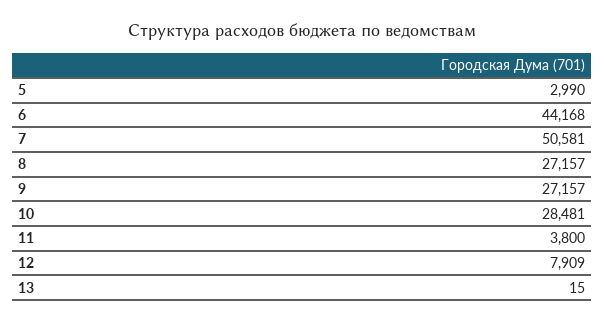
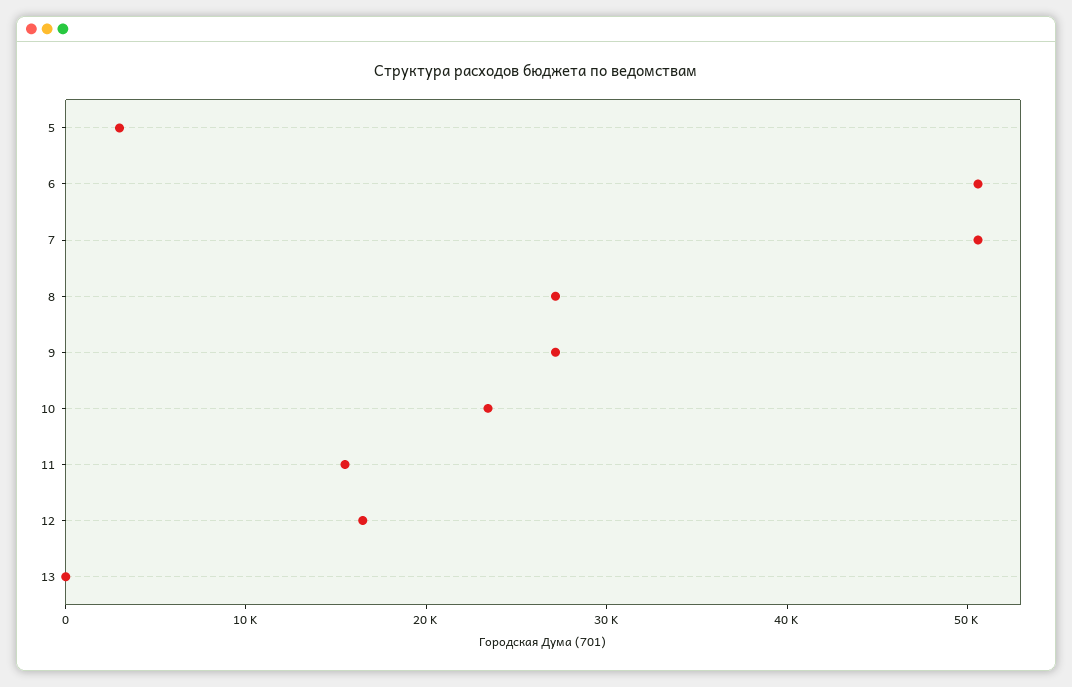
6: 44168 -> 50000
10: 28481 -> 24000
11: 3800 -> 16000
12: 7909 -> 16000

